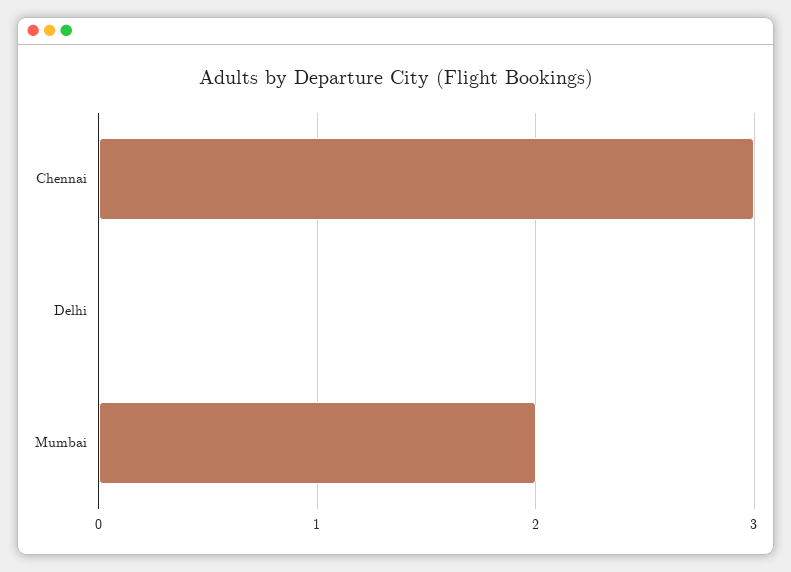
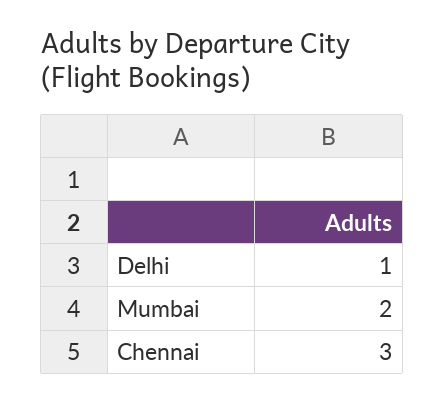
Delhi: 0 -> 1

